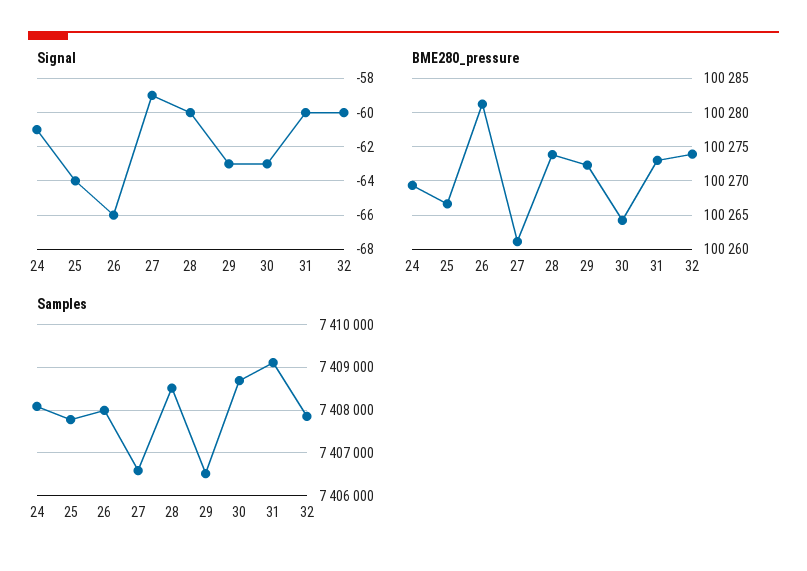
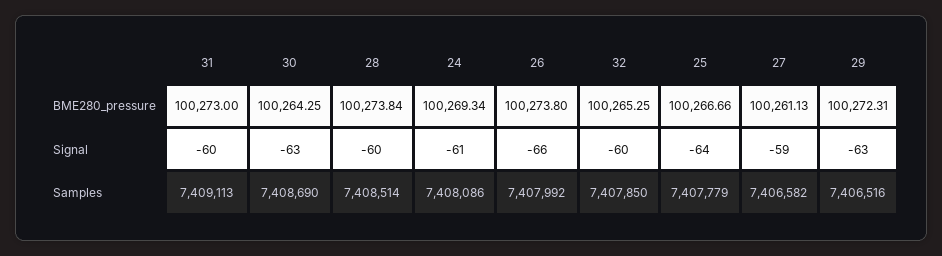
BME280_pressure, 26: 100281 -> 100273.8
BME280_pressure, 32: 100274 -> 100265.25

